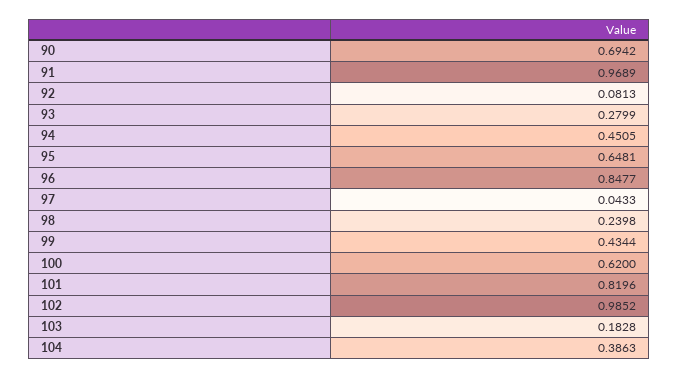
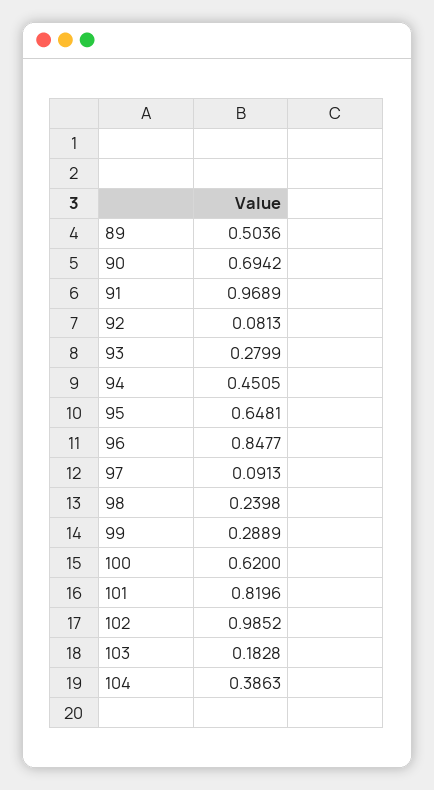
97: 0.0433 -> 0.0913
99: 0.4344 -> 0.2889
89: none -> 0.5036

